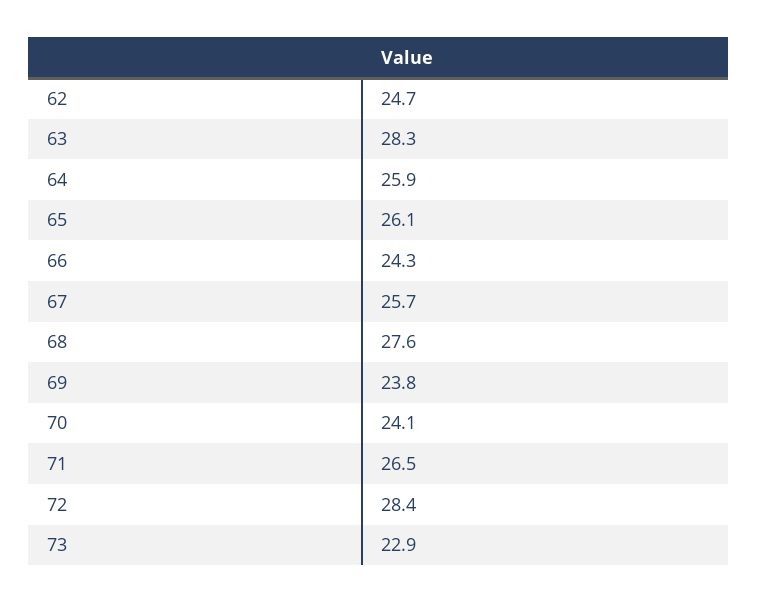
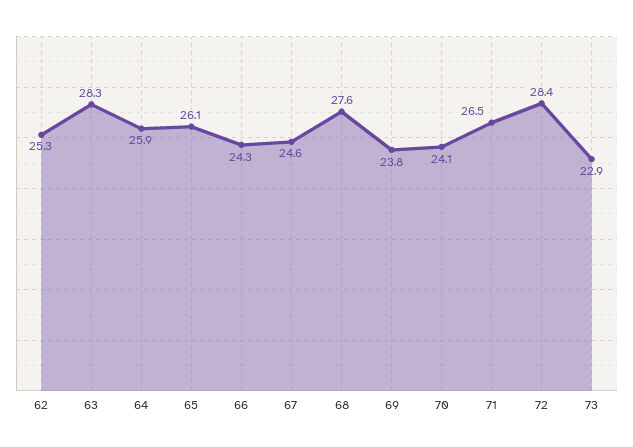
62: 24.7 -> 25.3
67: 25.7 -> 24.6

